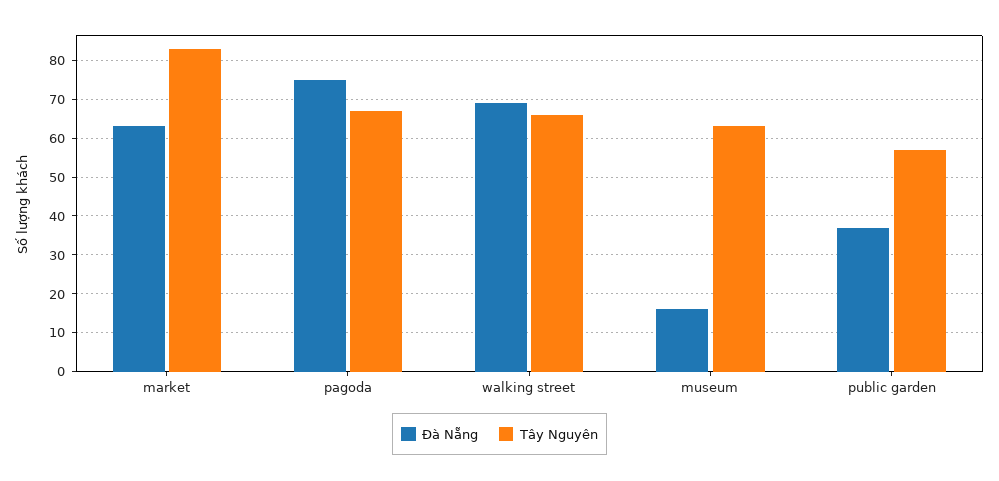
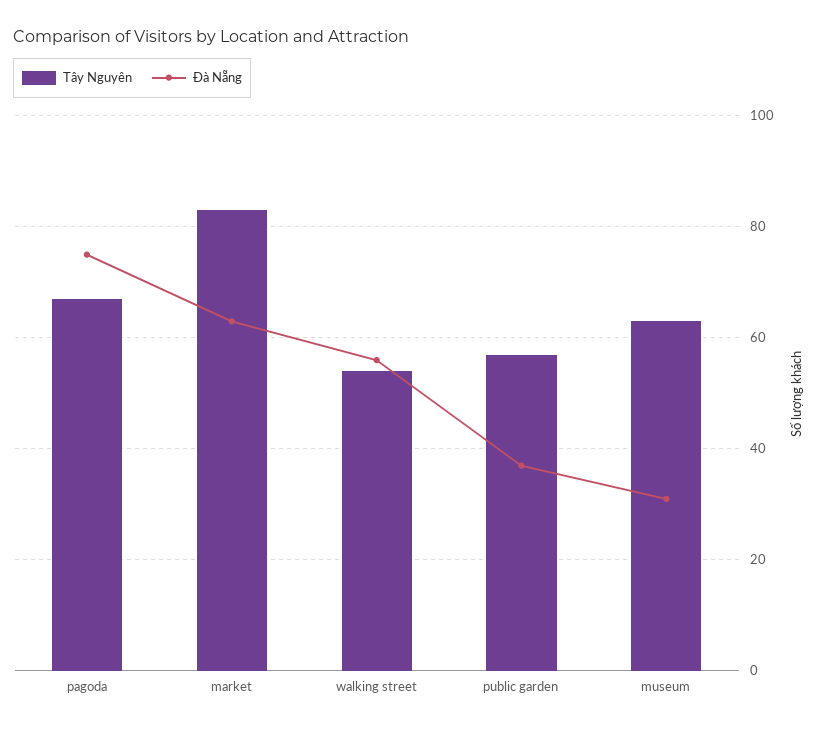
Đà Nẵng, walking street: 70 -> 55
Tây Nguyên, walking street: 65 -> 55
Đà Nẵng, museum: 15 -> 30

